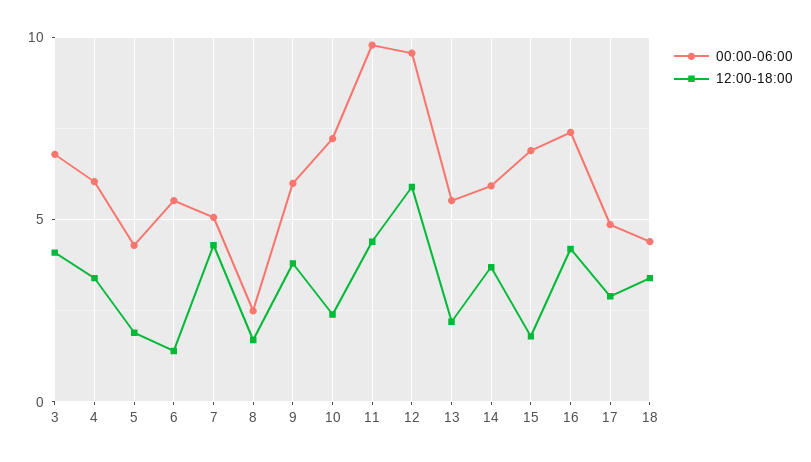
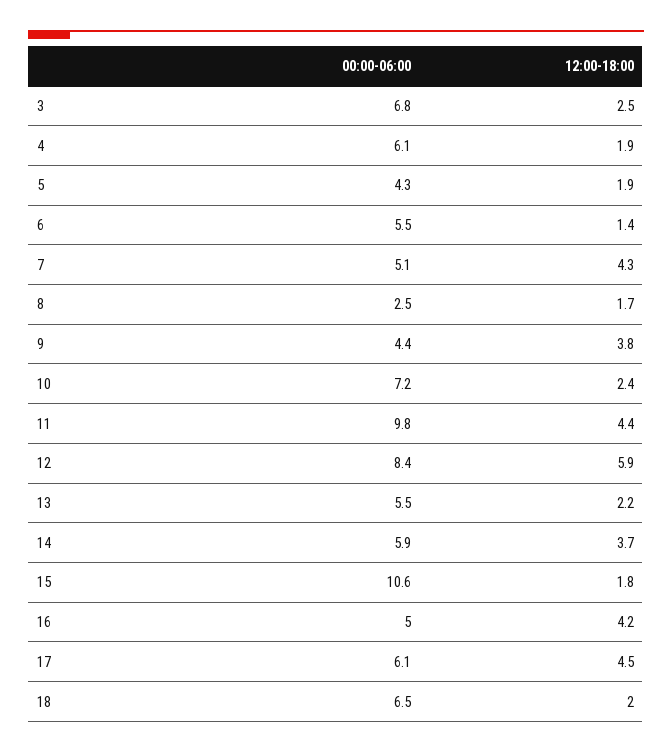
12:00-18:00, 3: 4 -> 2.5
12:00-18:00, 4: 3.5 -> 1.9
00:00-06:00, 9: 6 -> 4.4
00:00-06:00, 12: 9.5 -> 8.4
00:00-06:00, 15: 7 -> 10.6
00:00-06:00, 16: 7.5 -> 5
00:00-06:00, 17: 5 -> 6.1
12:00-18:00, 17: 3 -> 4.5
00:00-06:00, 18: 4.5 -> 6.5
12:00-18:00, 18: 3.5 -> 2

